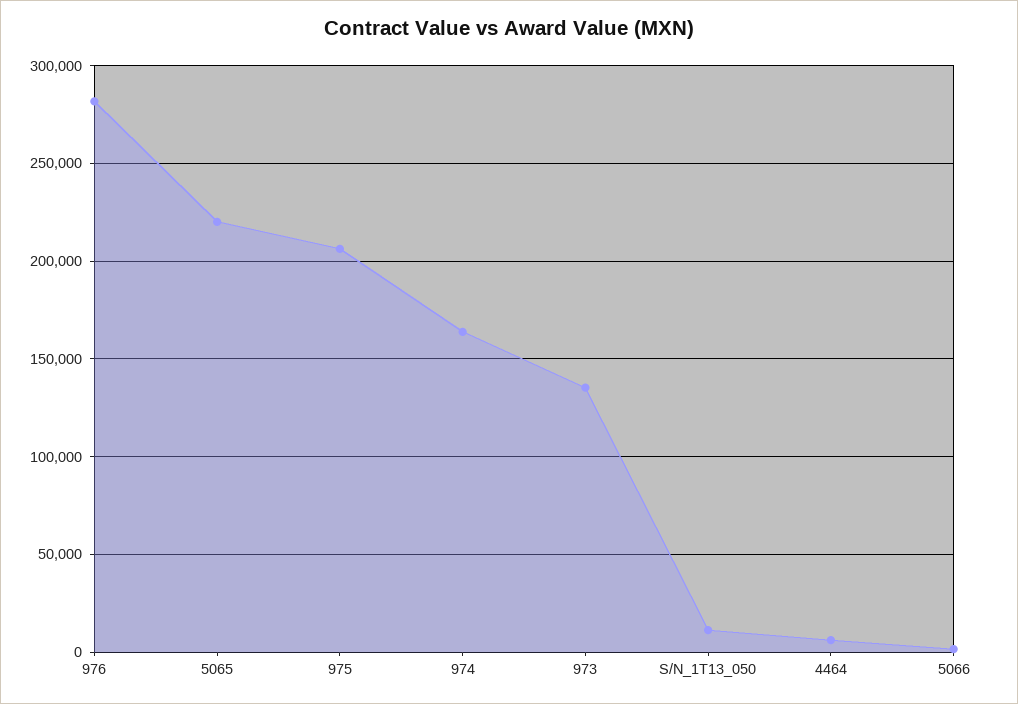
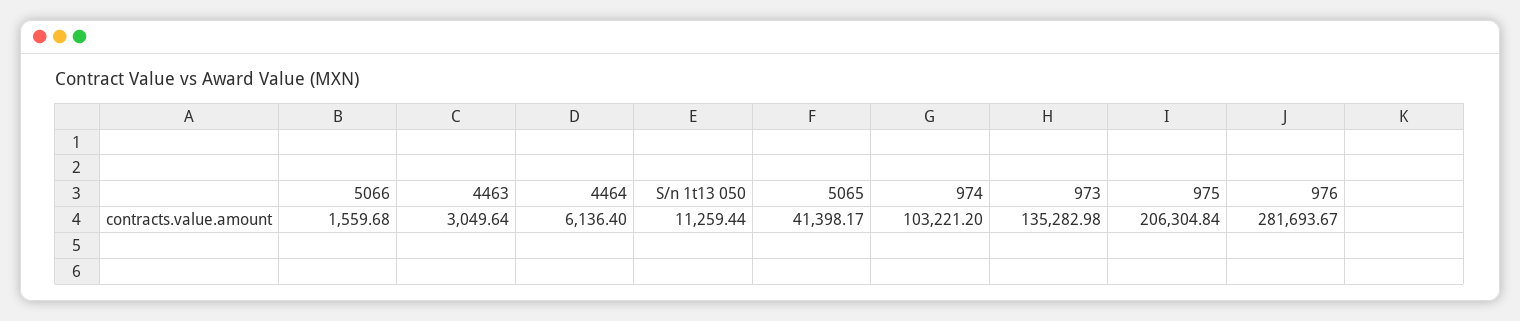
5065: 220000 -> 41398.17
974: 165000 -> 103221.2
4463: none -> 3049.64

